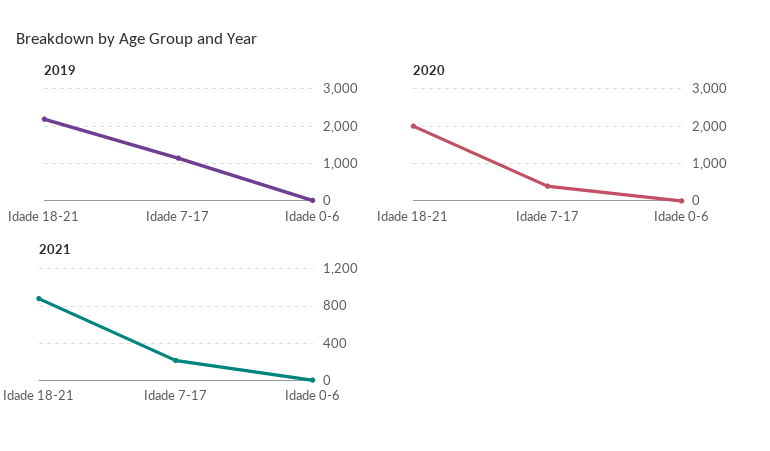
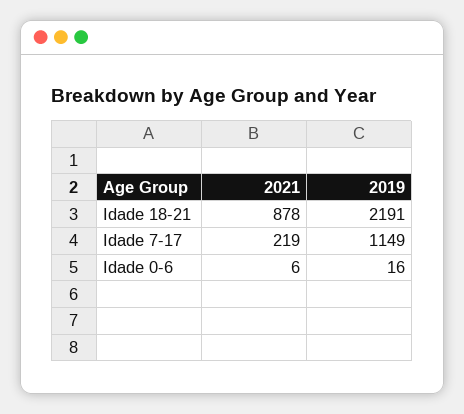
2020, Idade 18-21: 2000 -> none
2020, Idade 7-17: 400 -> none
2020, Idade 0-6: 0 -> none

